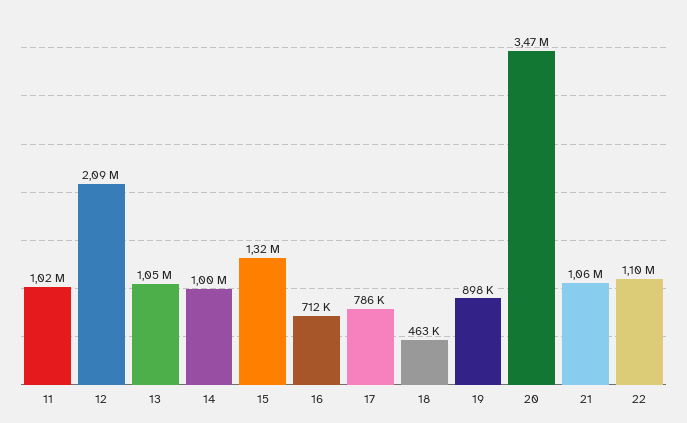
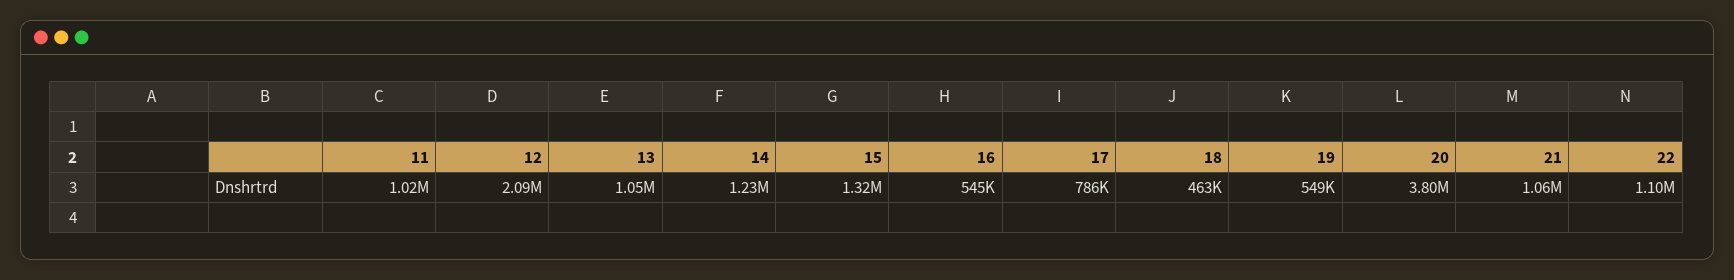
14: 1000000 -> 1230000
16: 712000 -> 545000
19: 898000 -> 549000
20: 3470000 -> 3800000

